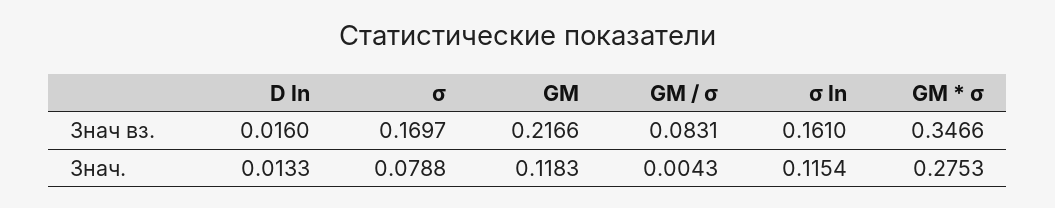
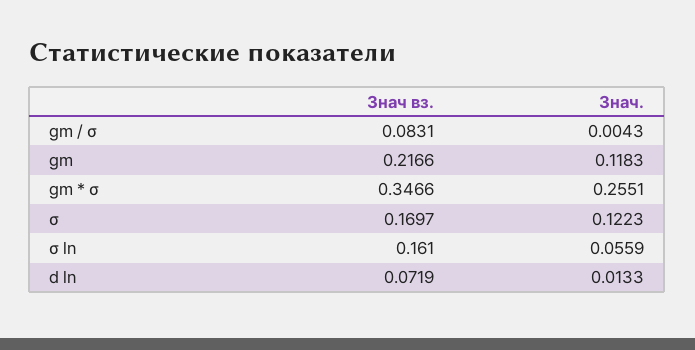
D ln, Знач вз.: 0.016 -> 0.0719
σ, Знач.: 0.0788 -> 0.1223
σ ln, Знач.: 0.1154 -> 0.0559
GM * σ, Знач.: 0.2753 -> 0.2551

